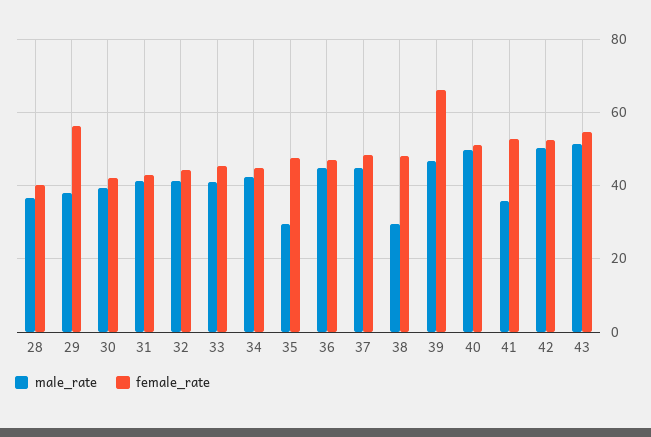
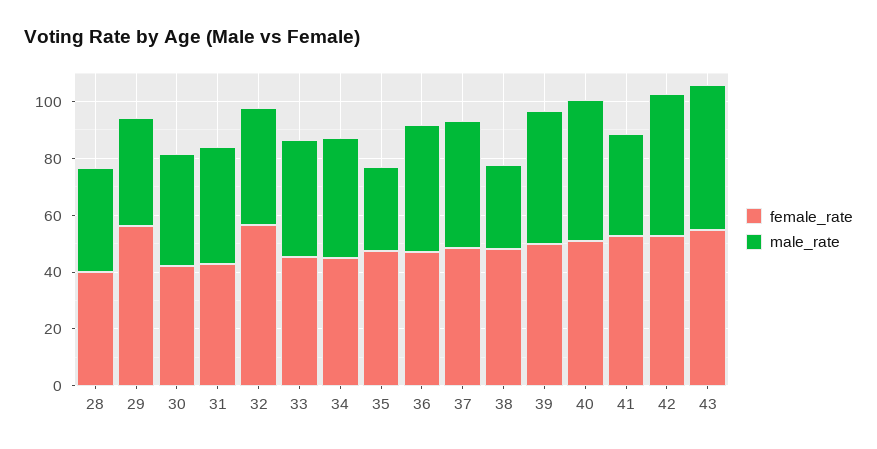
female_rate, 32: 44 -> 55
female_rate, 39: 66 -> 50

